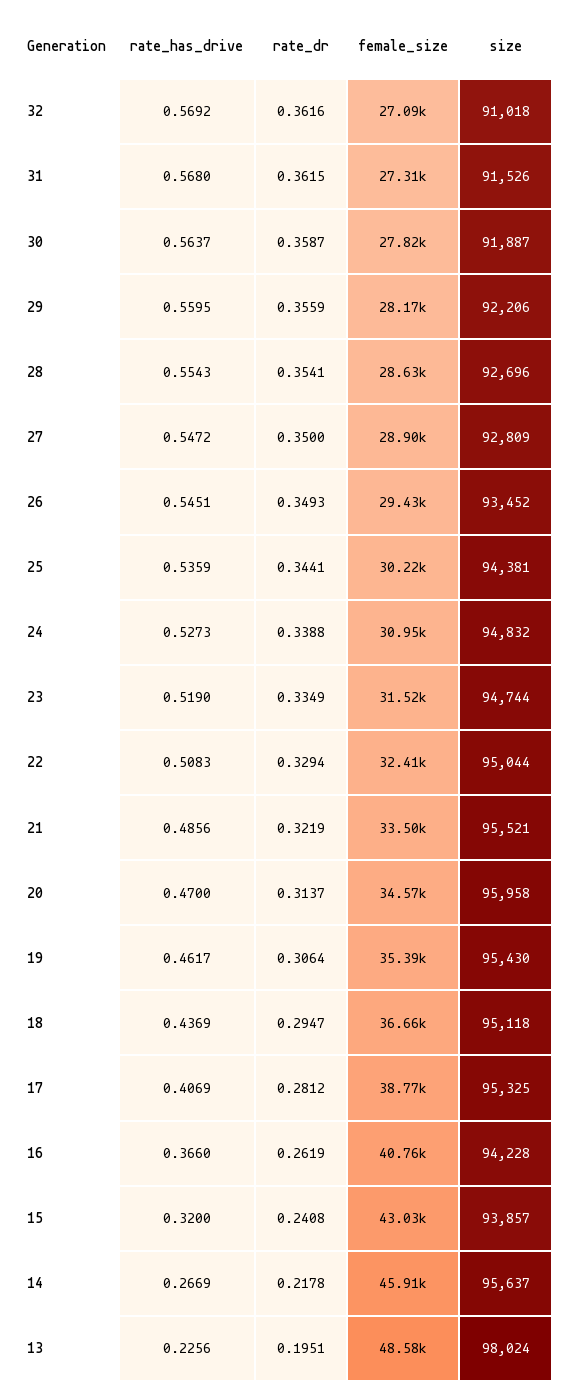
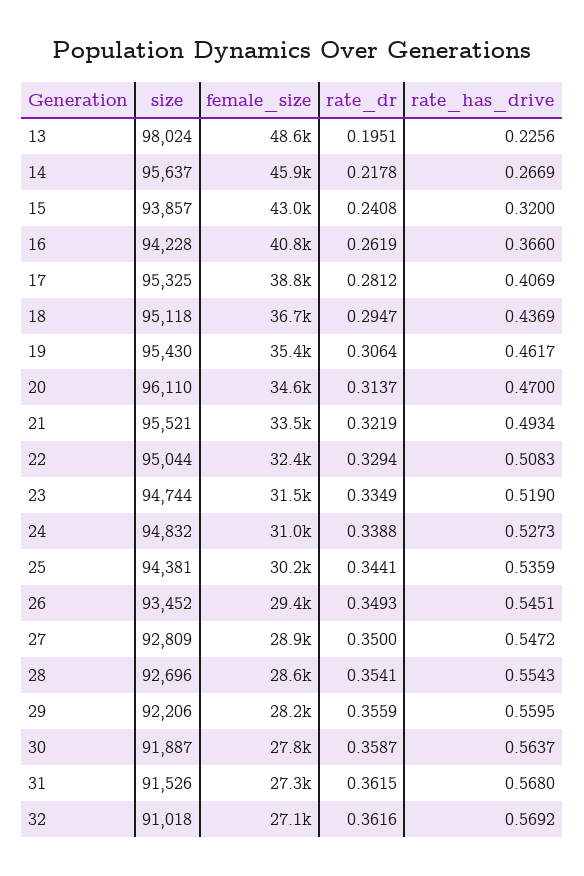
rate_has_drive, 21: 0.4856 -> 0.4934
size, 20: 95958 -> 96110

